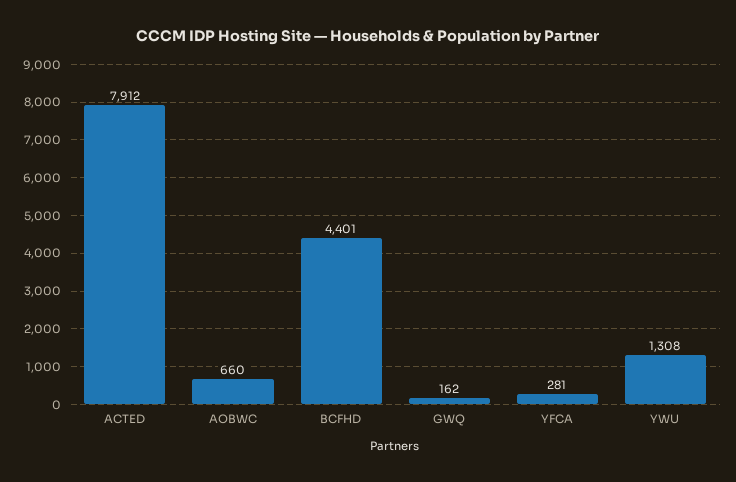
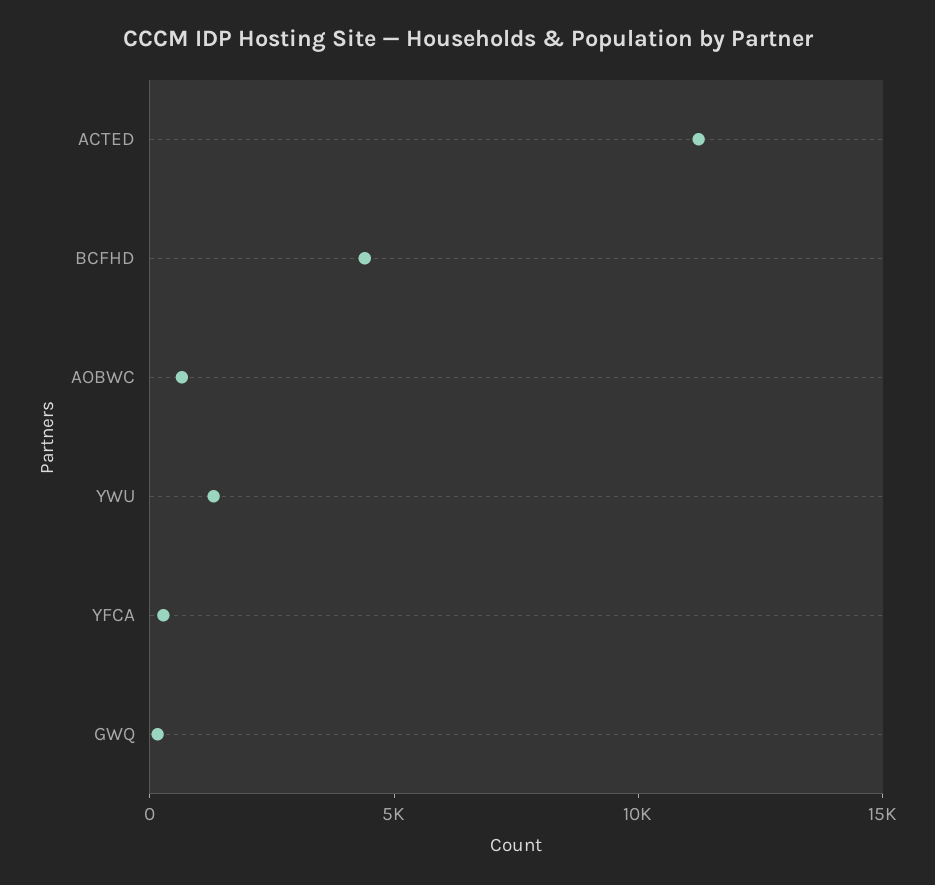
ACTED: 7912 -> 11000

